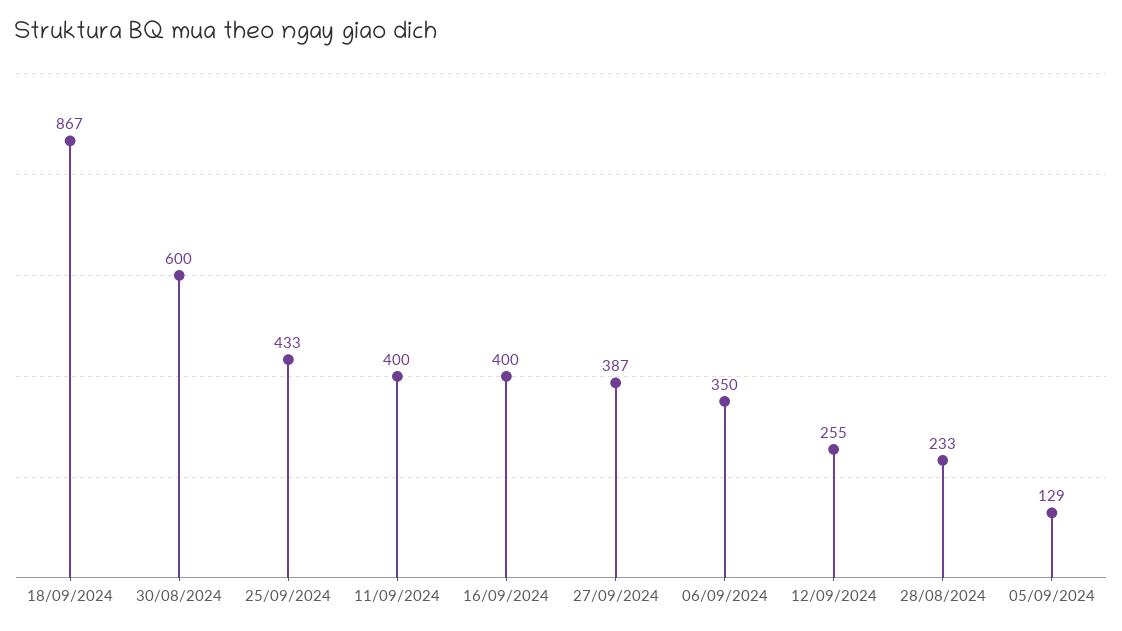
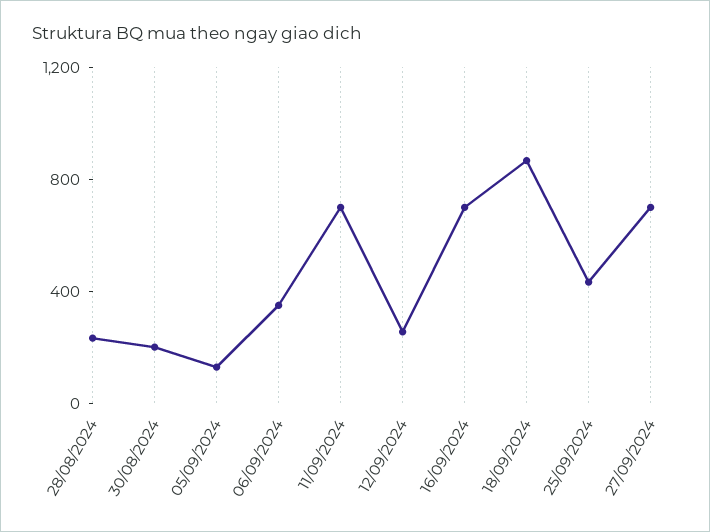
30/08/2024: 600 -> 200
11/09/2024: 400 -> 700
16/09/2024: 400 -> 700
27/09/2024: 387 -> 700

